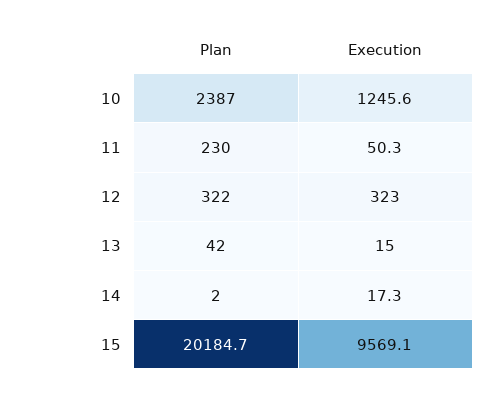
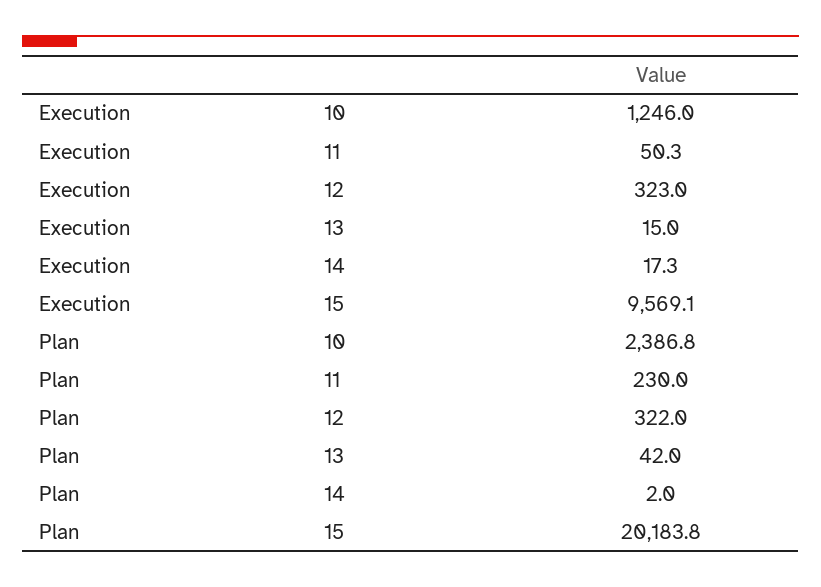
Plan, 10: 2387 -> 2386.8
Execution, 10: 1245.6 -> 1246
Plan, 15: 20184.7 -> 20183.8

